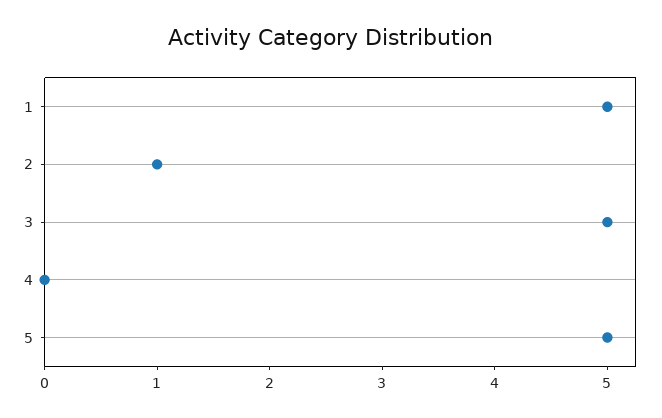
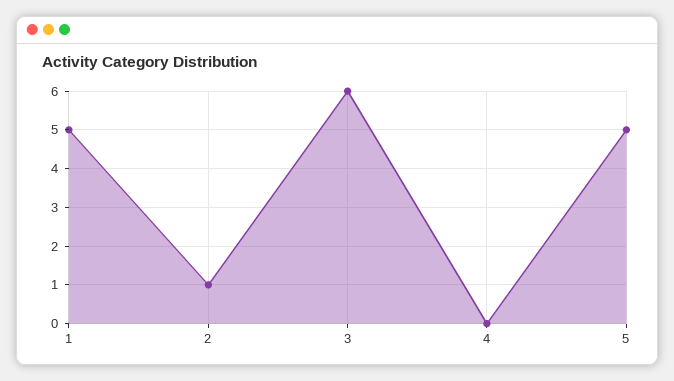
3: 5 -> 6

